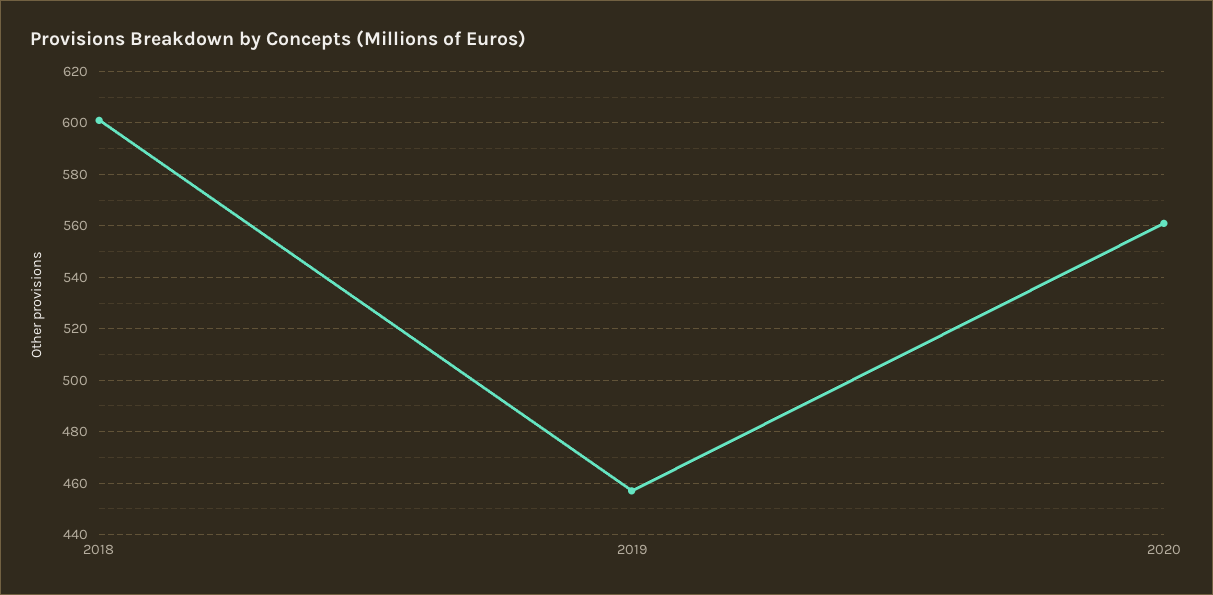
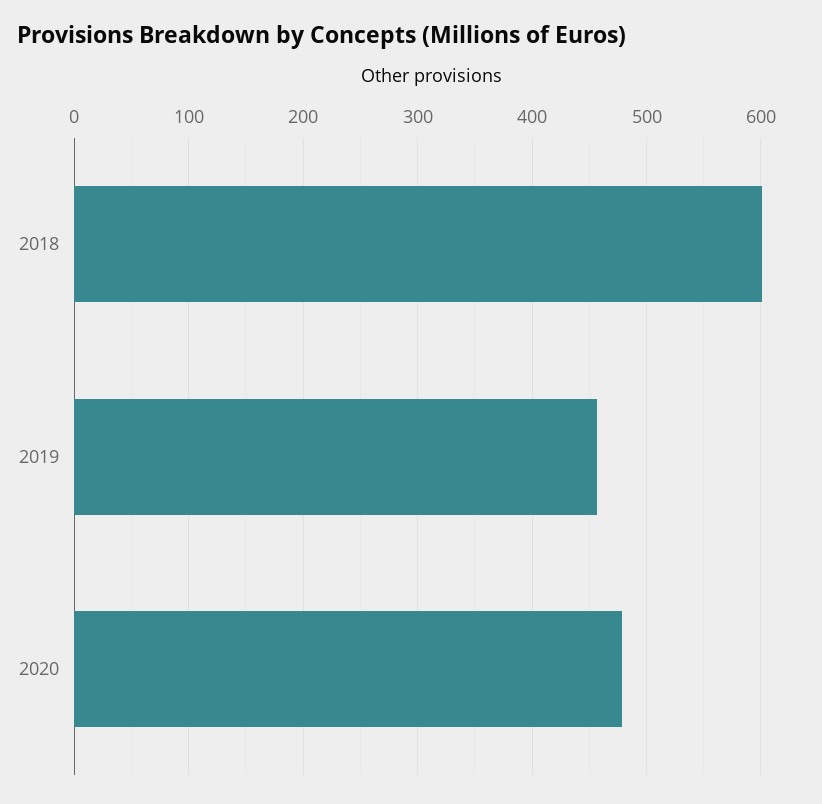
2020: 560 -> 480

